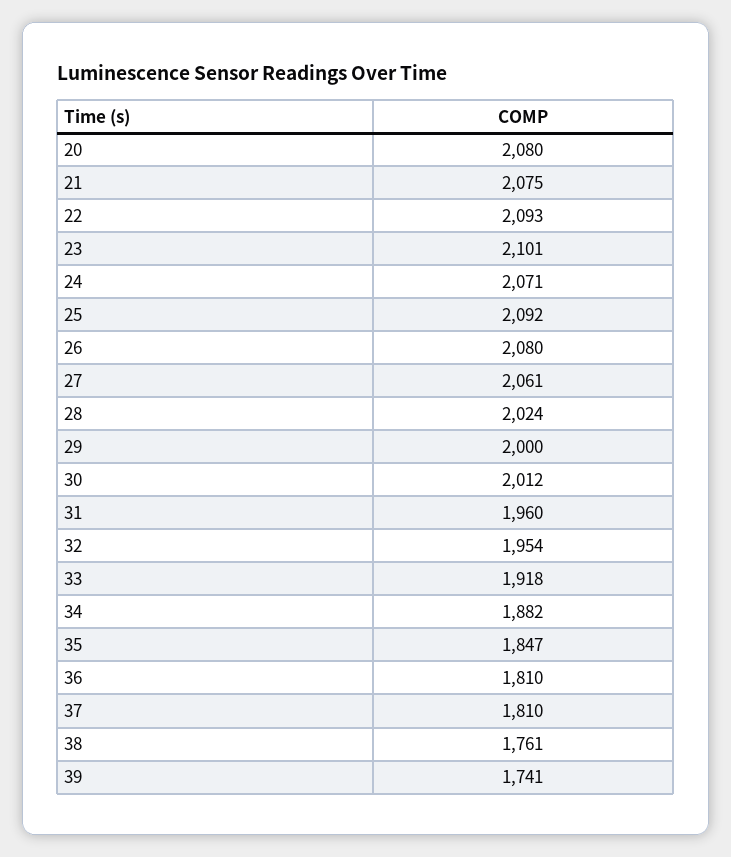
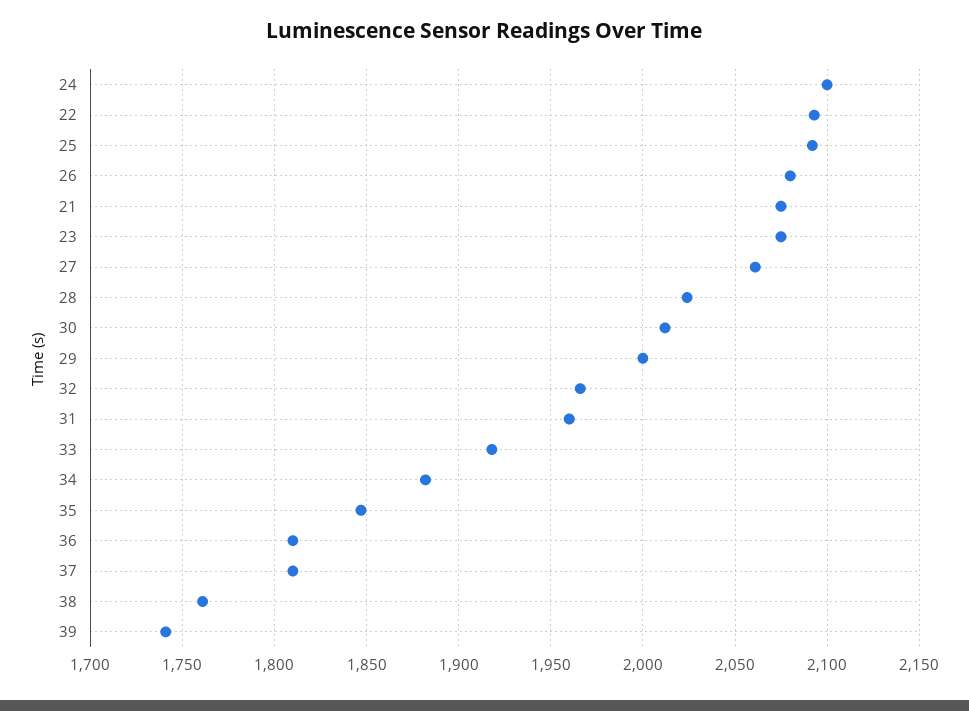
20: 2080 -> none
23: 2101 -> 2075
24: 2071 -> 2100
32: 1954 -> 1965

